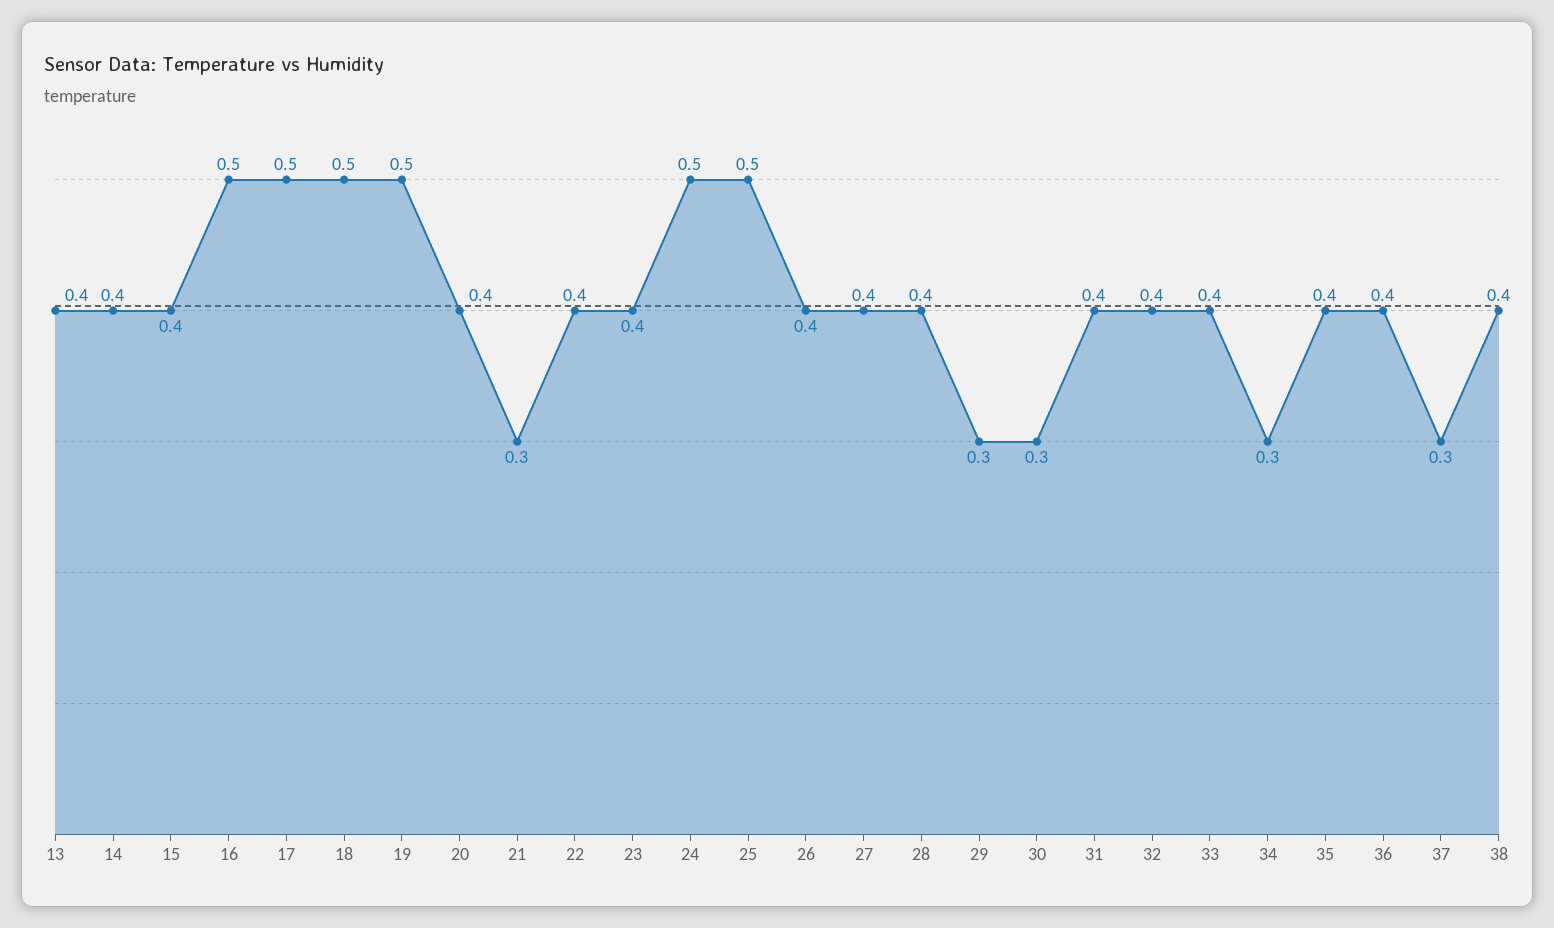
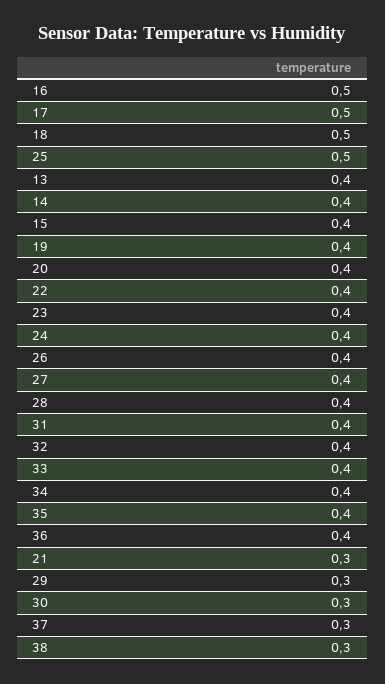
19: 0.5 -> 0.4
24: 0.5 -> 0.4
34: 0.3 -> 0.4
38: 0.4 -> 0.3

